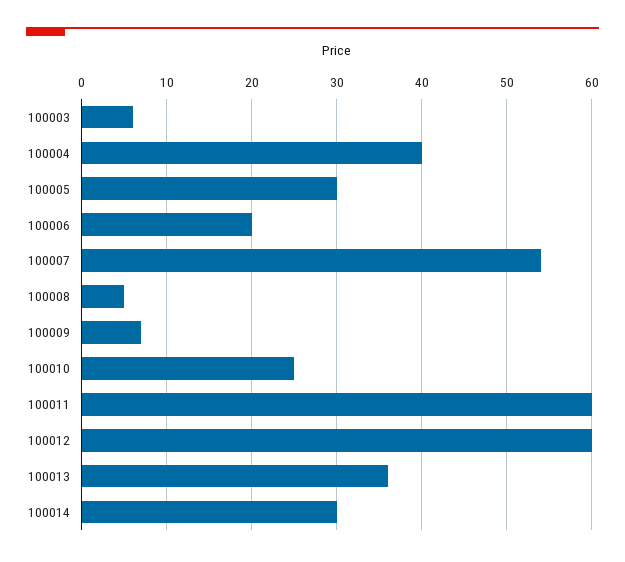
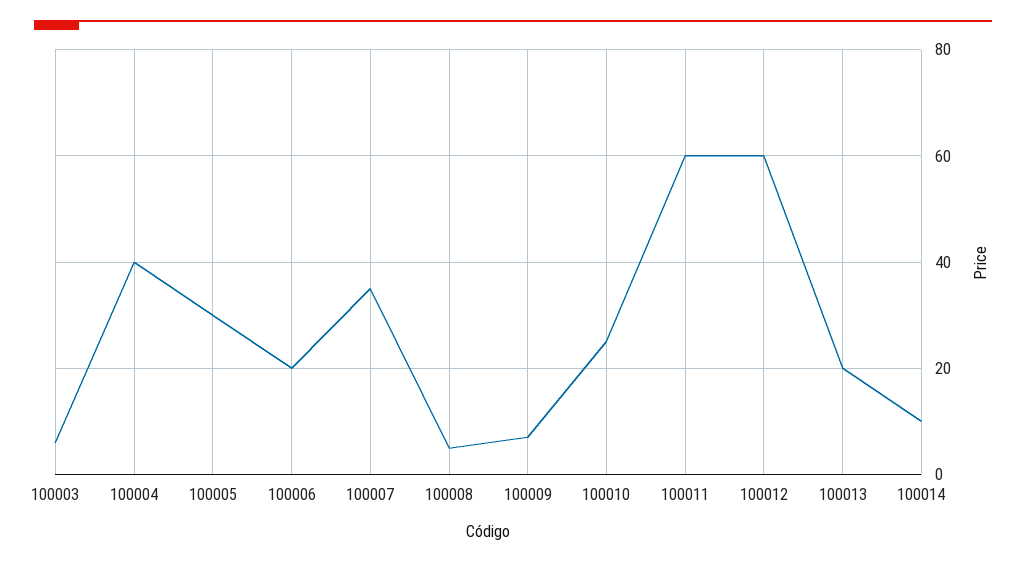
100007: 54 -> 35
100013: 36 -> 20
100014: 30 -> 10

